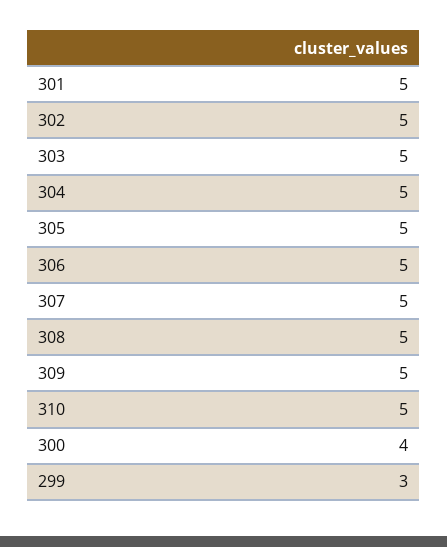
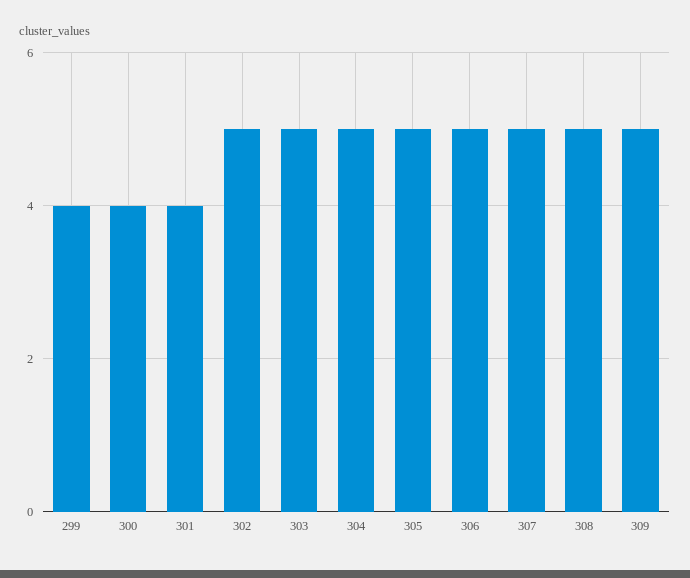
301: 5 -> 4
310: 5 -> none
299: 3 -> 4

